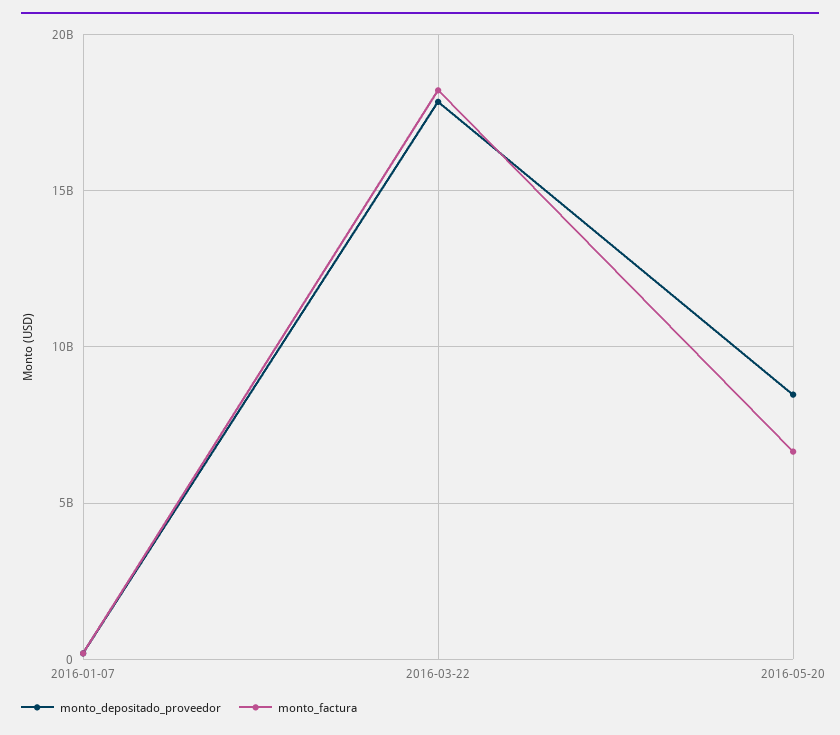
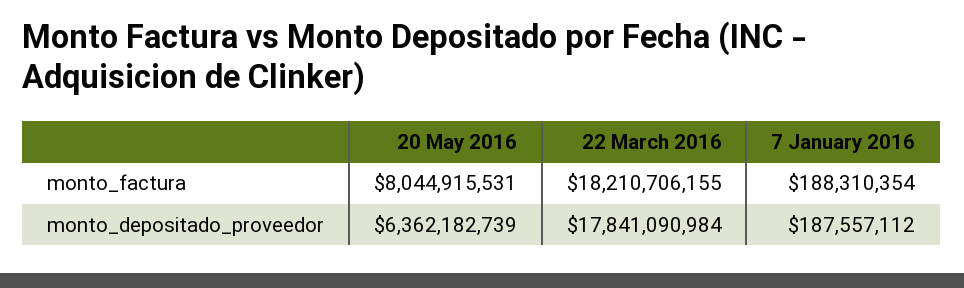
monto_depositado_proveedor, 2016-05-20: 8500000000 -> 6362182739
monto_factura, 2016-05-20: 6500000000 -> 8044915531

